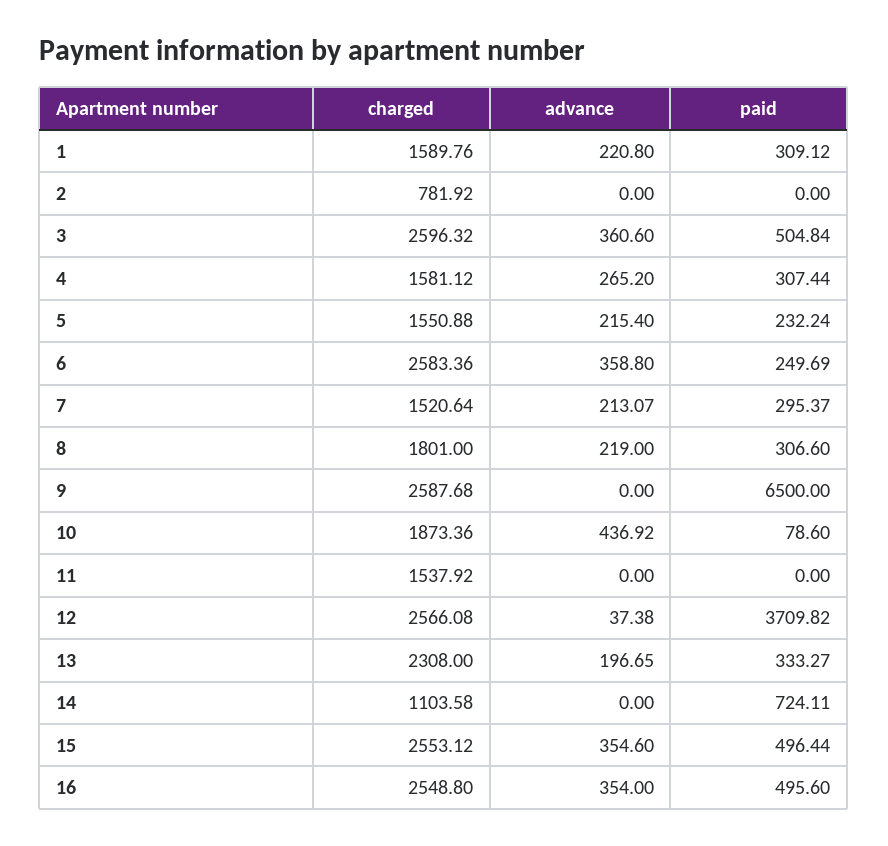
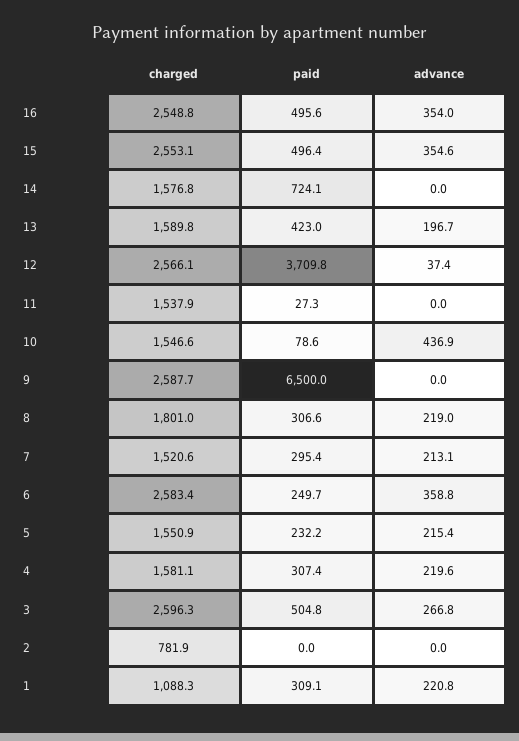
charged, 1: 1589.76 -> 1088.3
advance, 3: 360.6 -> 266.8
advance, 4: 265.2 -> 219.6
charged, 10: 1873.36 -> 1546.6
paid, 11: 0 -> 27.3
charged, 13: 2308 -> 1589.8
paid, 13: 333.27 -> 423
charged, 14: 1103.58 -> 1576.8

